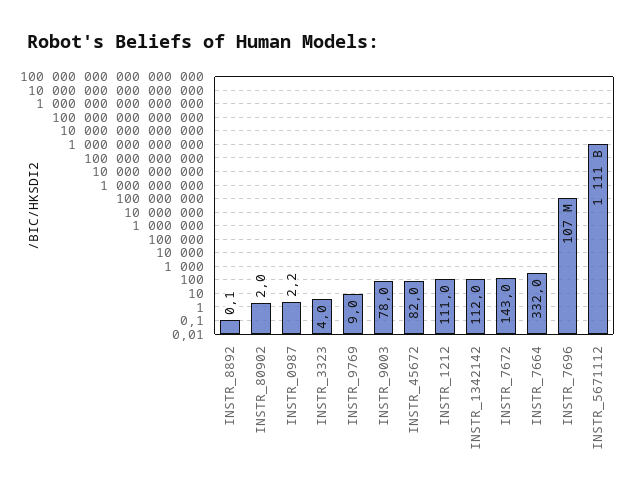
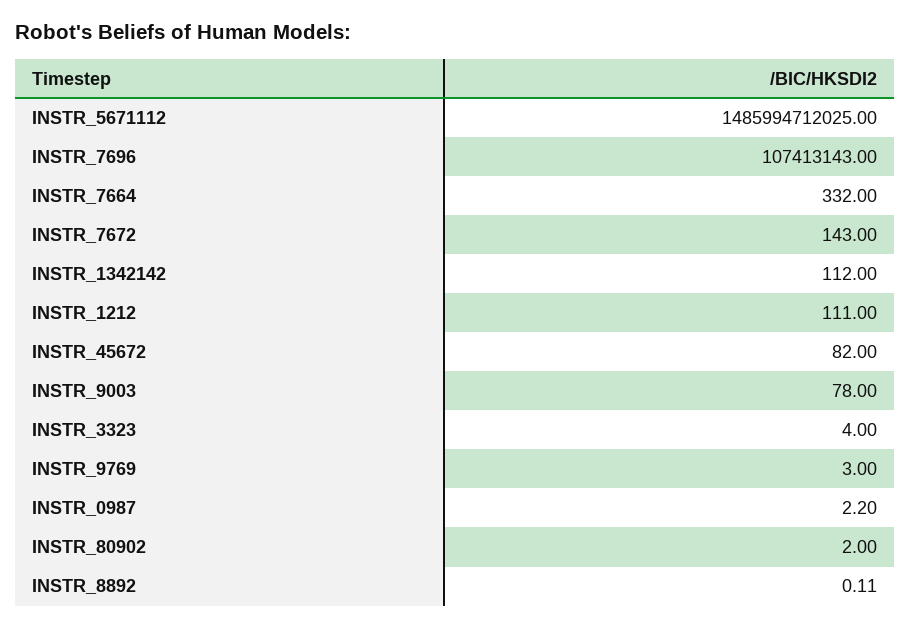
INSTR_9769: 9 -> 3
INSTR_5671112: 1111000000000 -> 1485994712025

